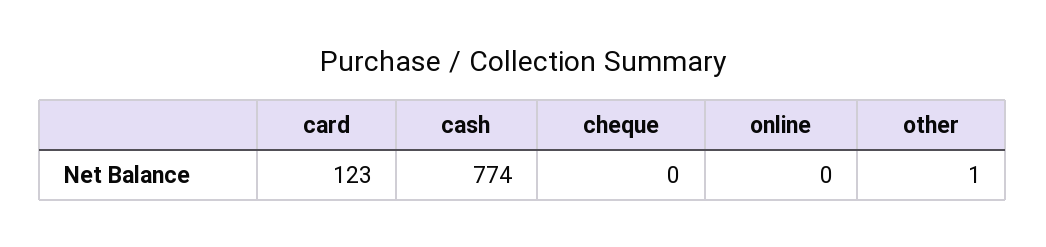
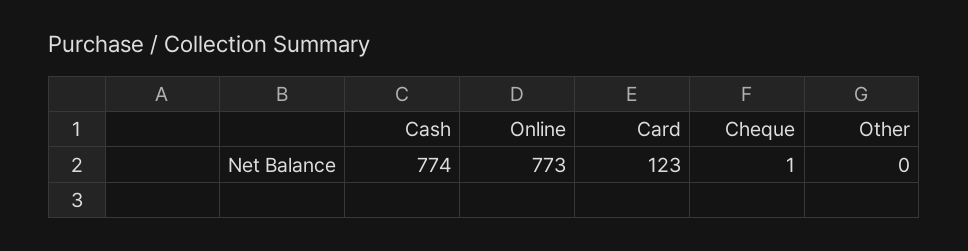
cheque: 0 -> 1
online: 0 -> 773
other: 1 -> 0

